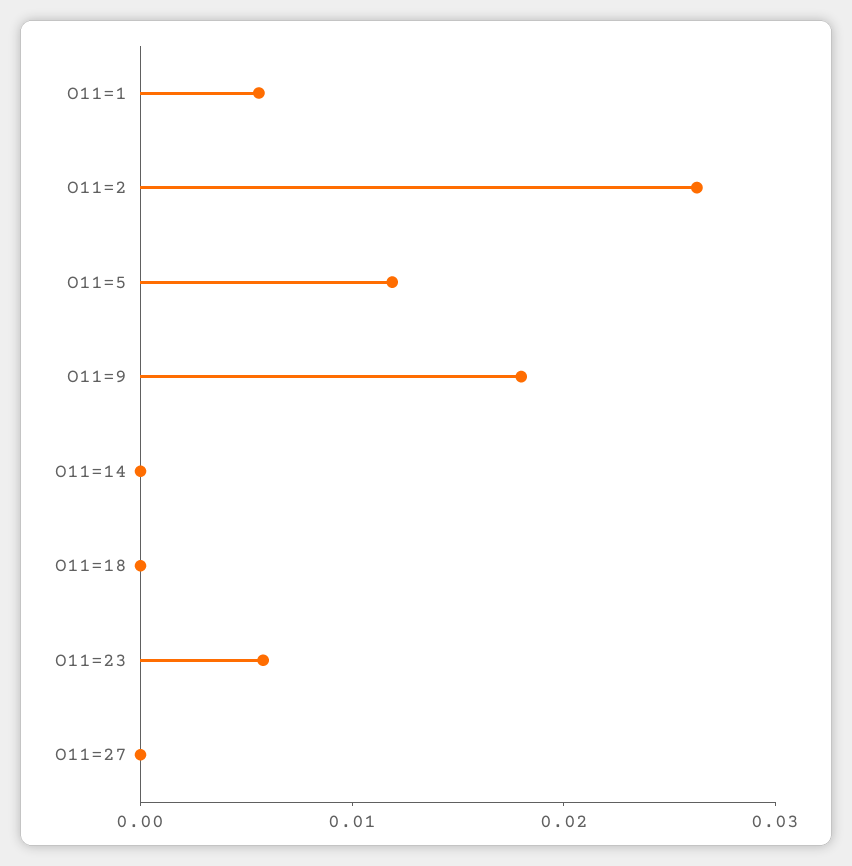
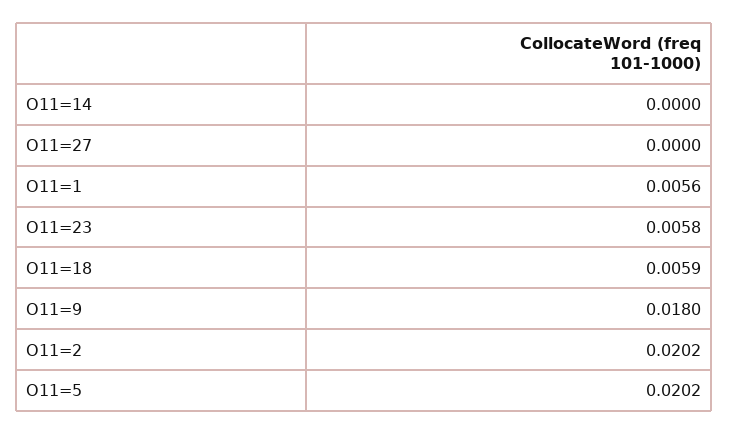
O11=2: 0.026 -> 0.0202
O11=5: 0.012 -> 0.0202
O11=18: 0 -> 0.0059

